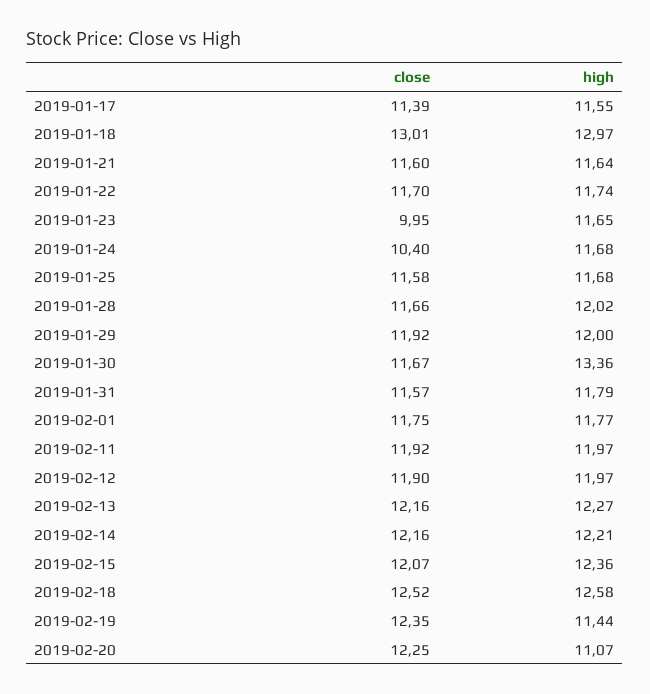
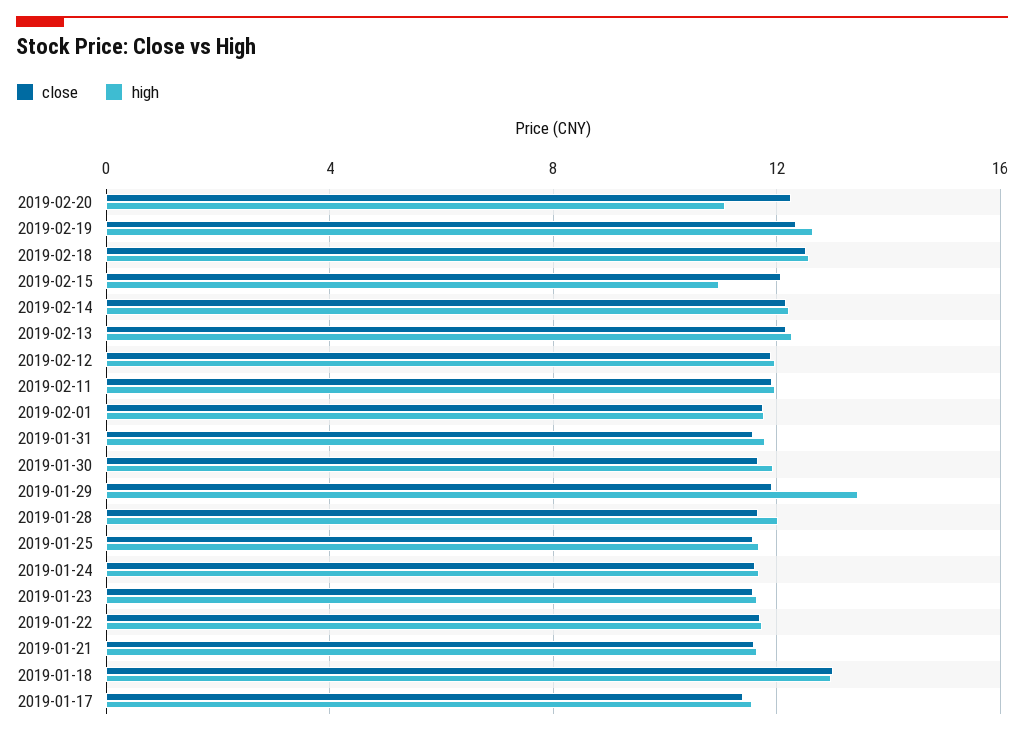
close, 2019-01-23: 9.95 -> 11.5
close, 2019-01-24: 10.4 -> 11.5
high, 2019-01-29: 12 -> 13.5
high, 2019-01-30: 13.36 -> 12
high, 2019-02-15: 12.36 -> 11
high, 2019-02-19: 11.44 -> 12.5

